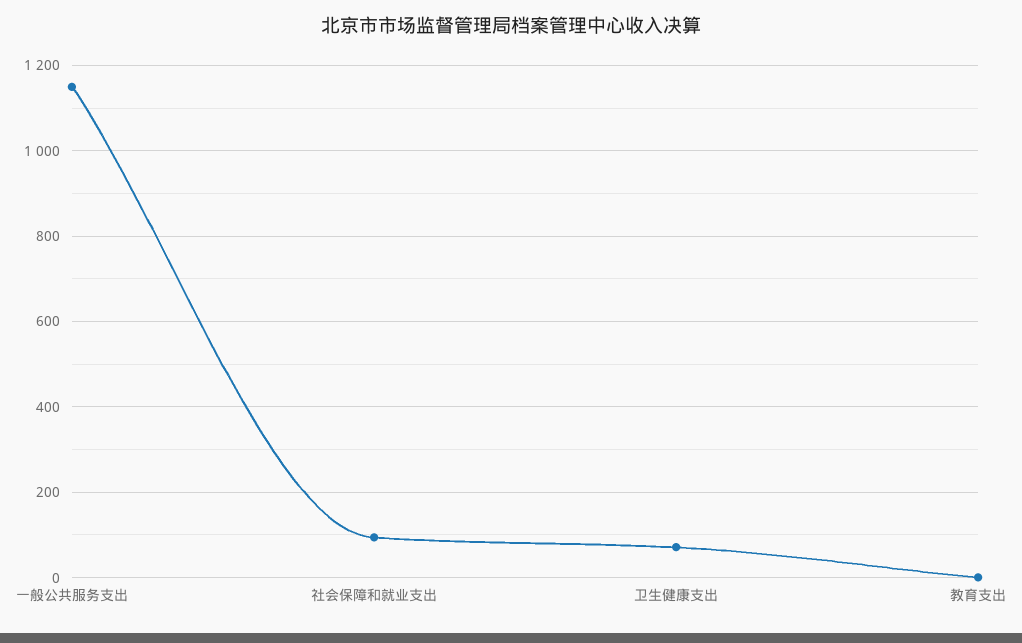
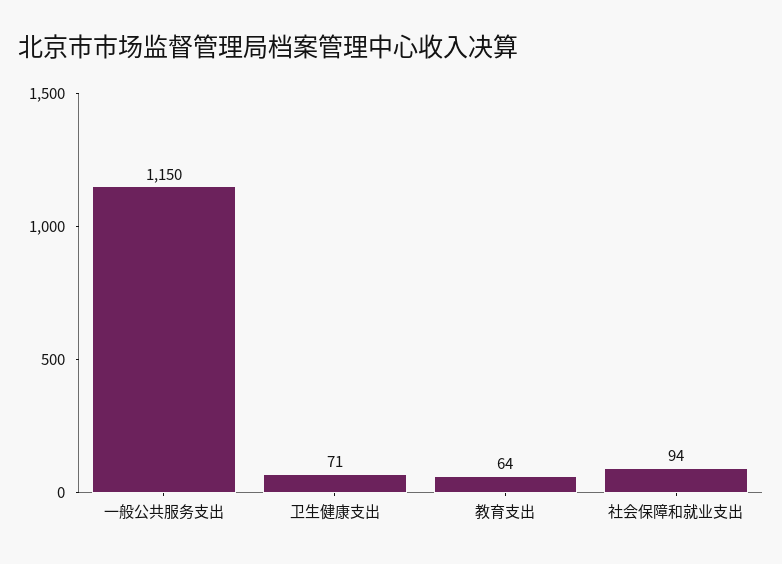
教育支出: 0 -> 64

